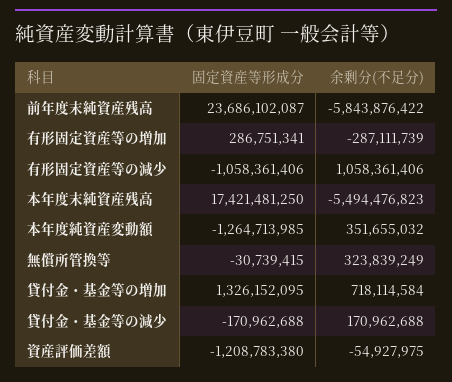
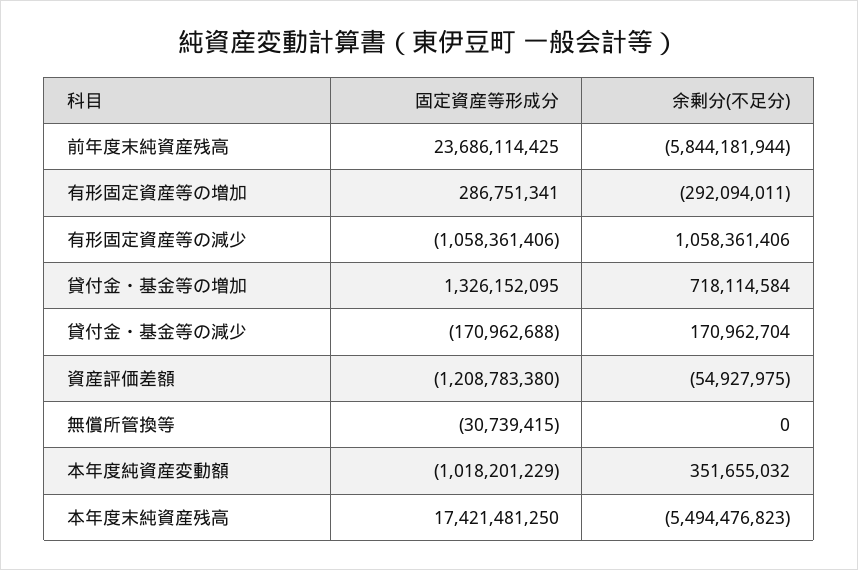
固定資産等形成分, 前年度末純資産残高: 23686102087 -> 23686114425
余剰分(不足分), 前年度末純資産残高: -5843876422 -> -5844181944
余剰分(不足分), 有形固定資産等の増加: -287111739 -> -292094011
固定資産等形成分, 本年度純資産変動額: -1264713985 -> -1018201229
余剰分(不足分), 無償所管換等: 323839249 -> 0
余剰分(不足分), 貸付金・基金等の減少: 170962688 -> 170962704

